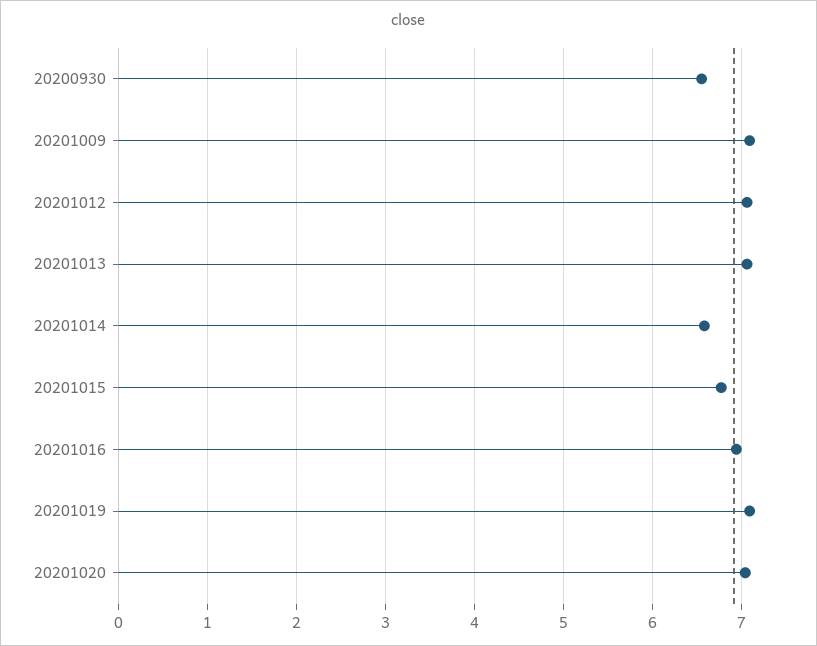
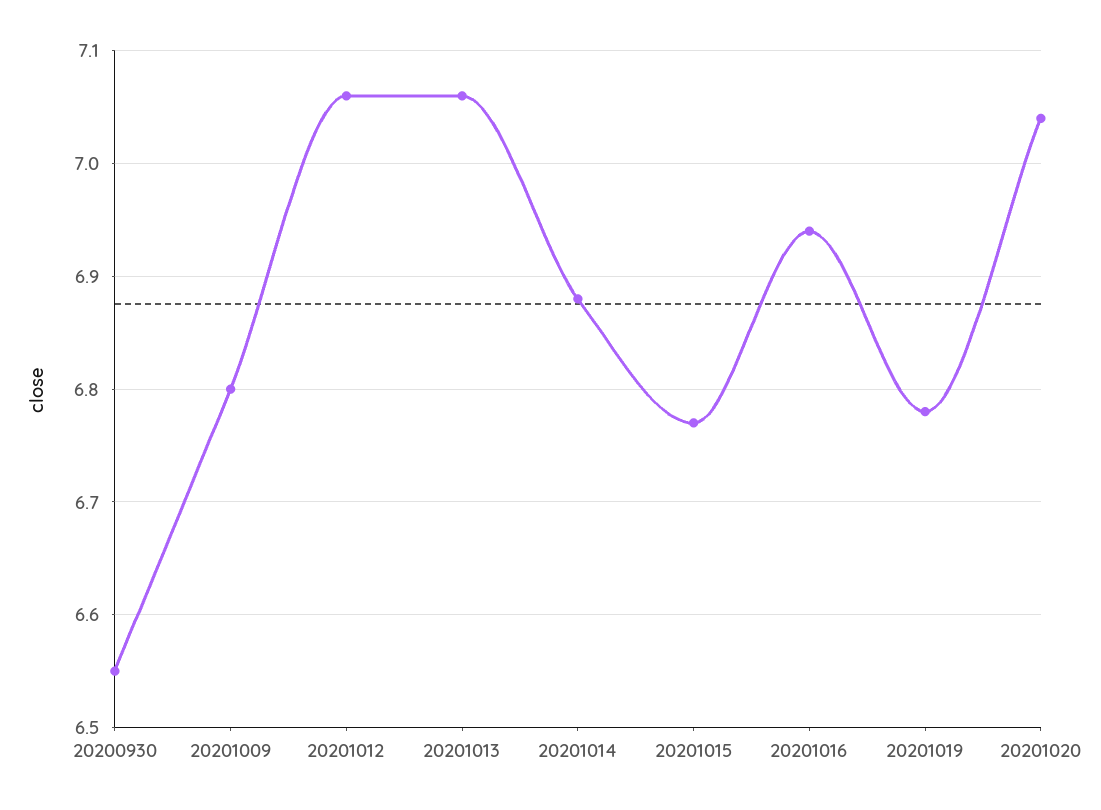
20201009: 7.1 -> 6.8
20201014: 6.6 -> 6.88
20201019: 7.1 -> 6.78

